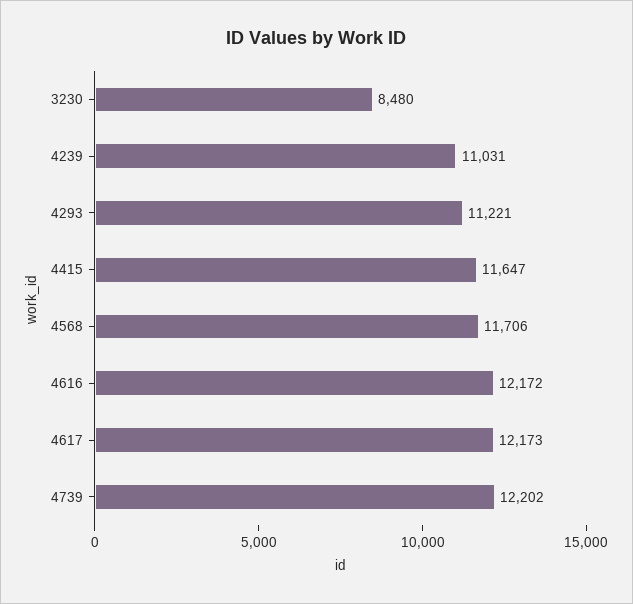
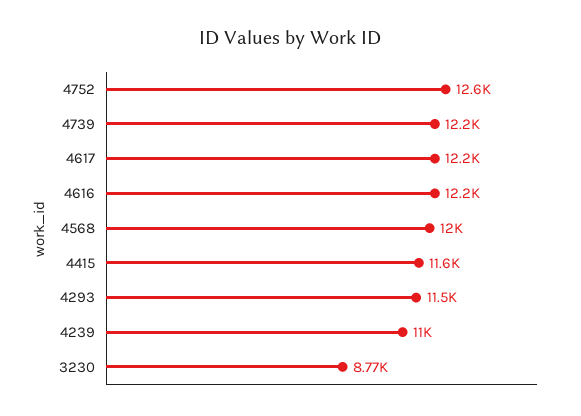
3230: 8480 -> 8770
4293: 11221 -> 11500
4568: 11706 -> 12000
4752: none -> 12600

